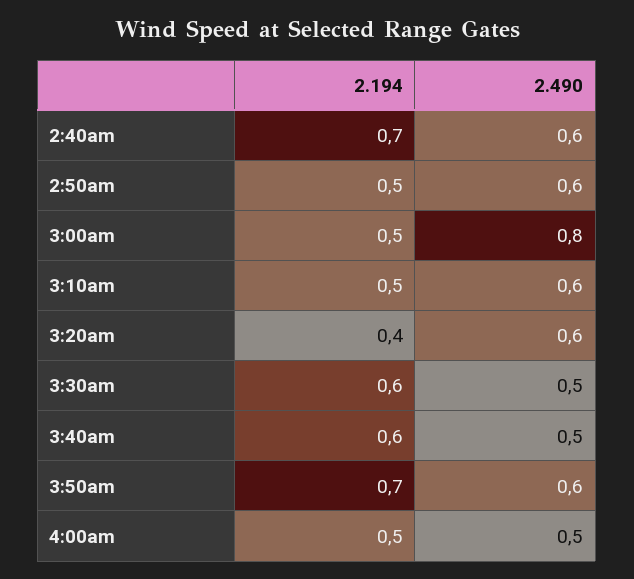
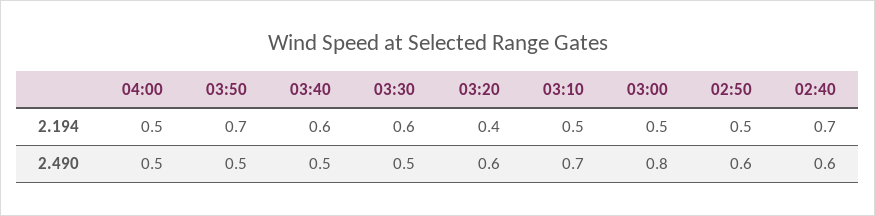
2.490, 3:10am: 0.6 -> 0.7
2.490, 3:50am: 0.6 -> 0.5

